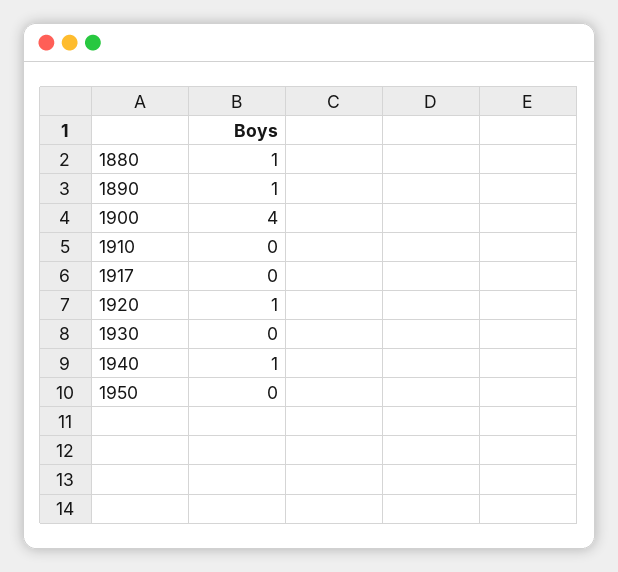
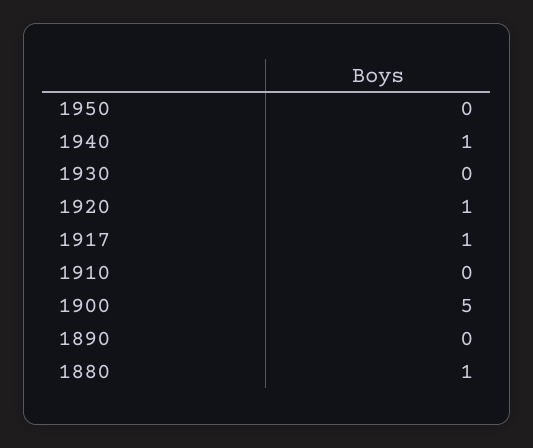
1890: 1 -> 0
1900: 4 -> 5
1917: 0 -> 1

